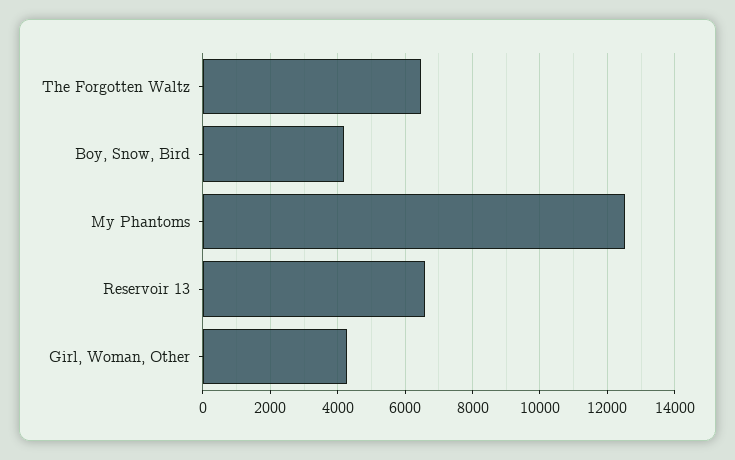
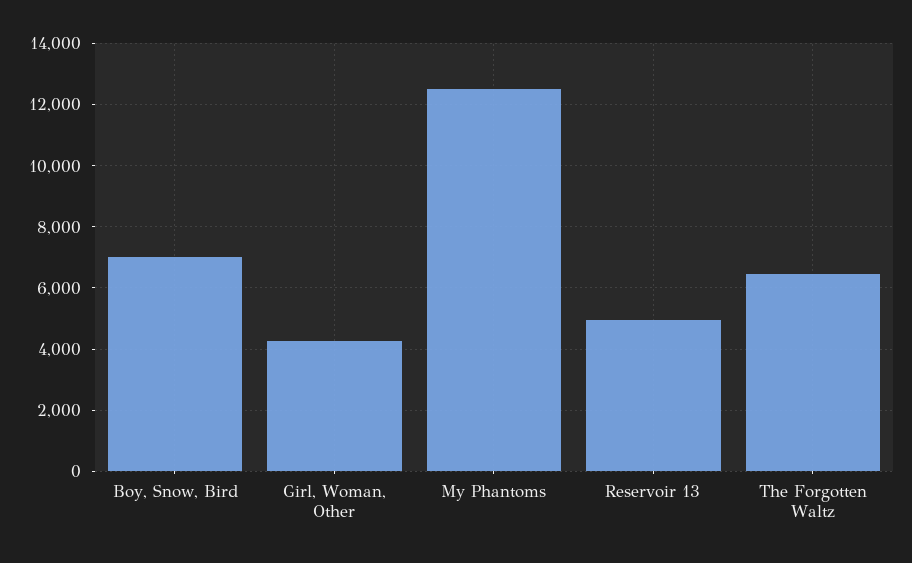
Boy, Snow, Bird: 4200 -> 7000
Reservoir 13: 6600 -> 5000

